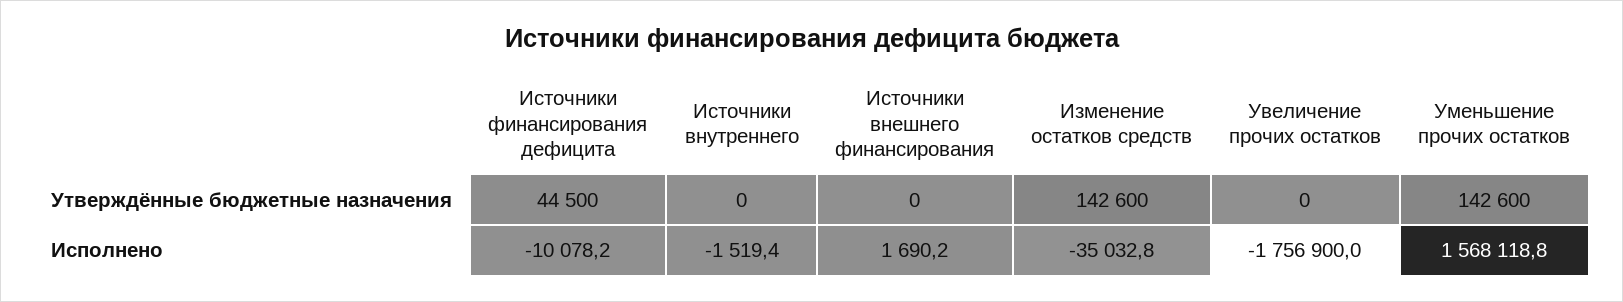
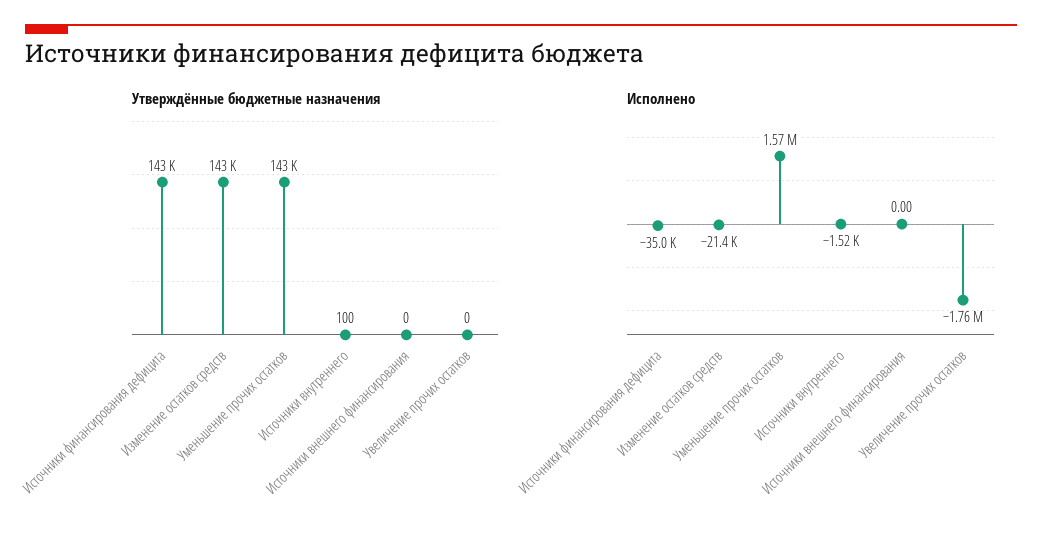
Утверждённые бюджетные назначения, Источники финансирования дефицита: 44500 -> 143000
Утверждённые бюджетные назначения, Источники внутреннего: 0 -> 100
Исполнено, Источники финансирования дефицита: -10078.2 -> -35000
Исполнено, Источники внешнего финансирования: 1690.2 -> 0
Исполнено, Изменение остатков средств: -35032.8 -> -21400

